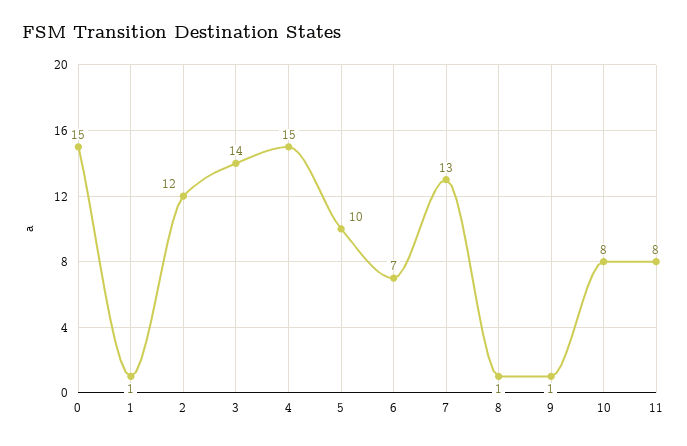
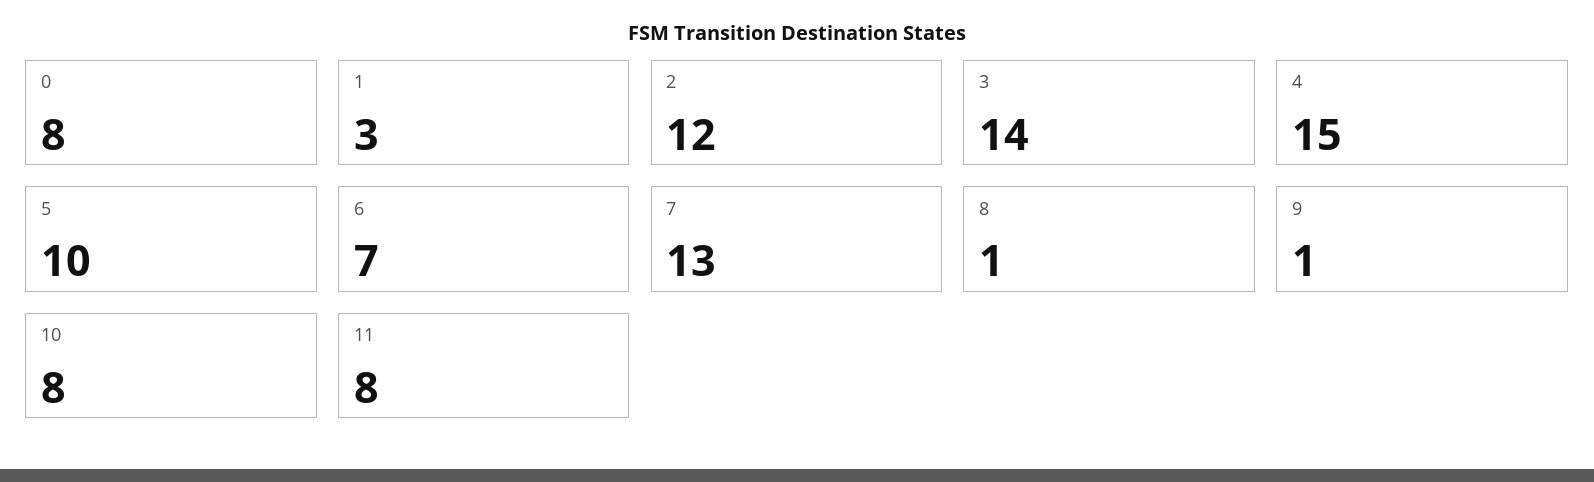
0: 15 -> 8
1: 1 -> 3

